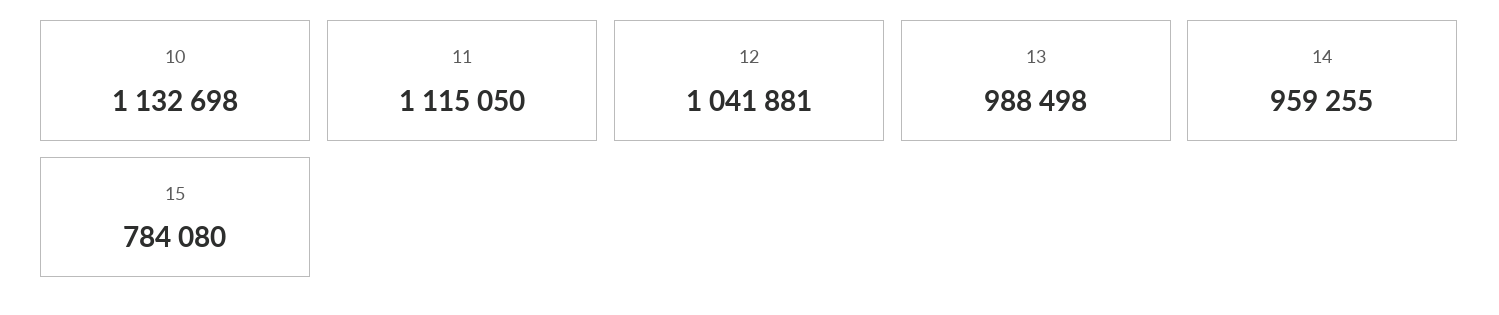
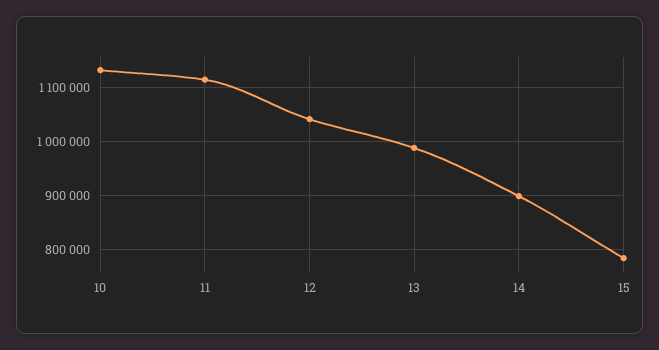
14: 959255 -> 900000

